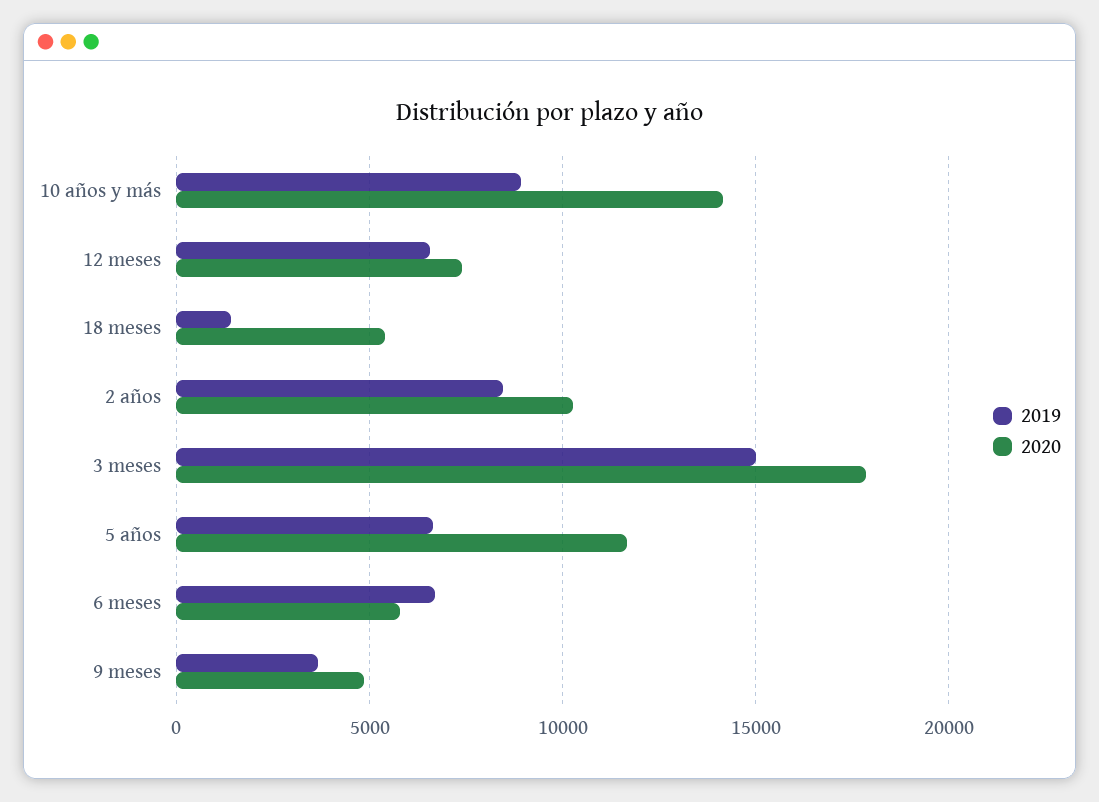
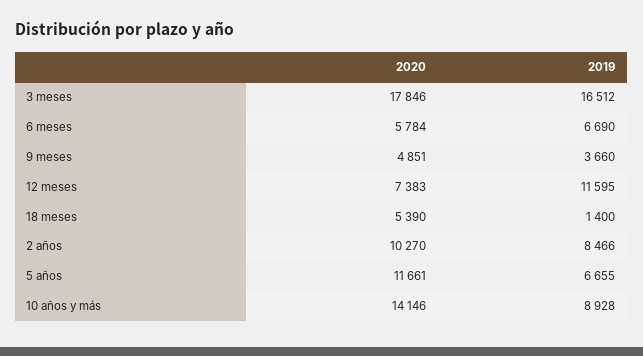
2019, 12 meses: 6500 -> 11595
2019, 3 meses: 15000 -> 16512

